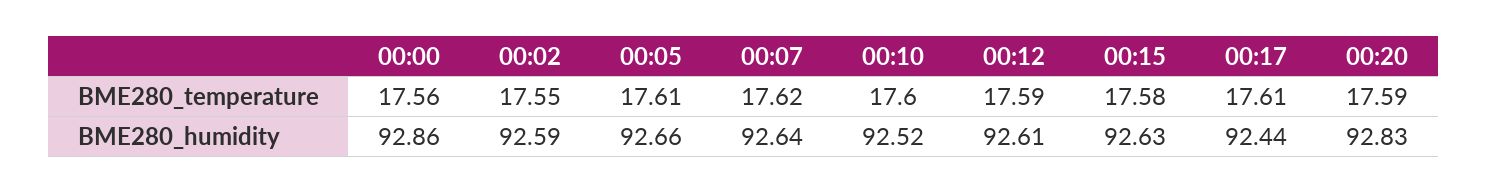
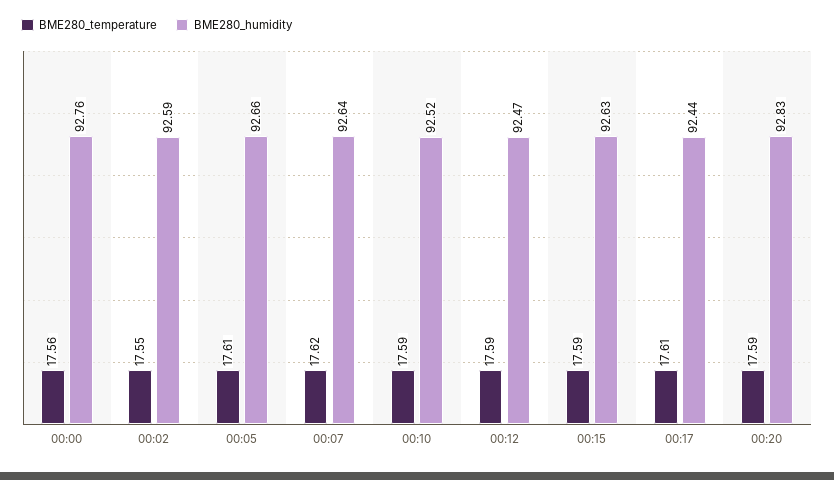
BME280_temperature, 00:10: 17.6 -> 17.59
BME280_temperature, 00:15: 17.58 -> 17.59
BME280_humidity, 00:00: 92.86 -> 92.76
BME280_humidity, 00:12: 92.61 -> 92.47

